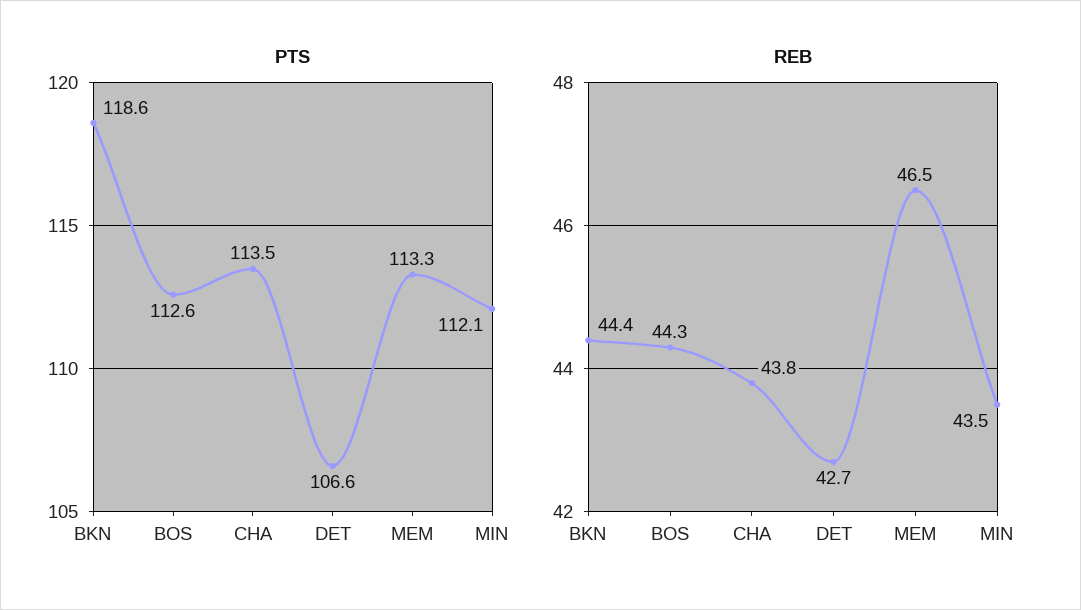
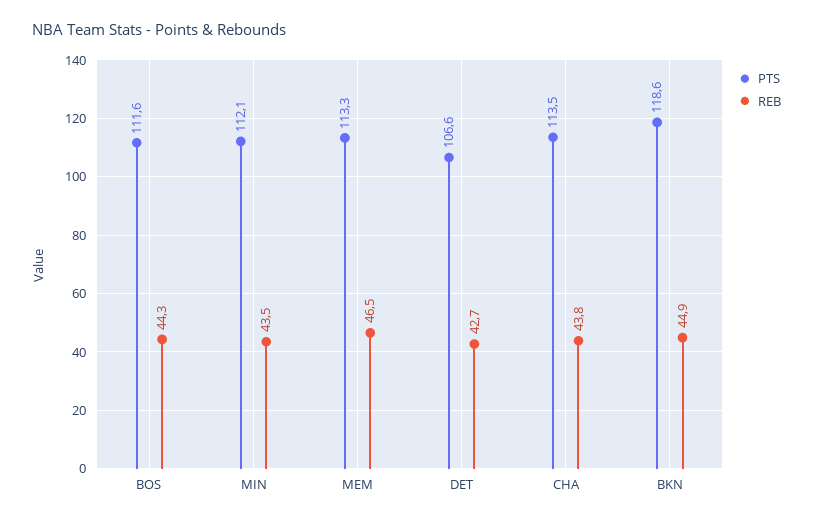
PTS, BOS: 112.6 -> 111.6
REB, BKN: 44.4 -> 44.9

